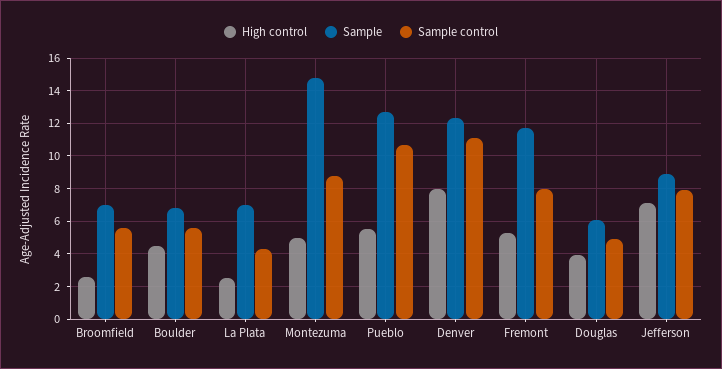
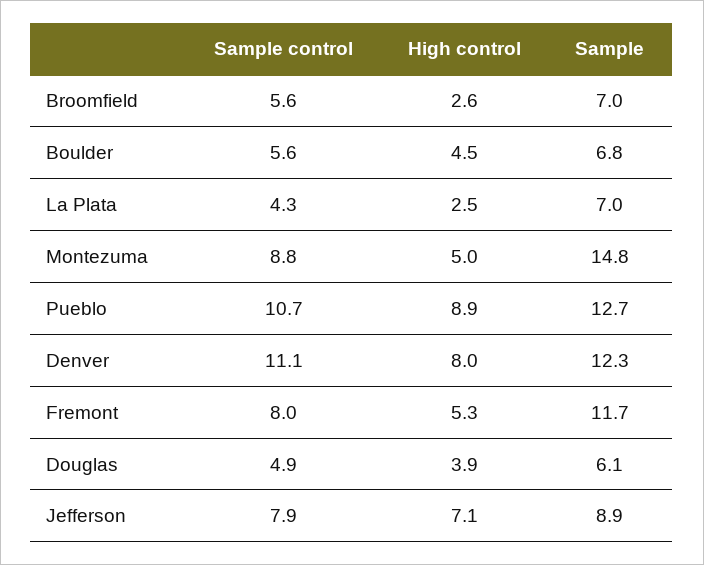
High control, Pueblo: 5.5 -> 8.9

